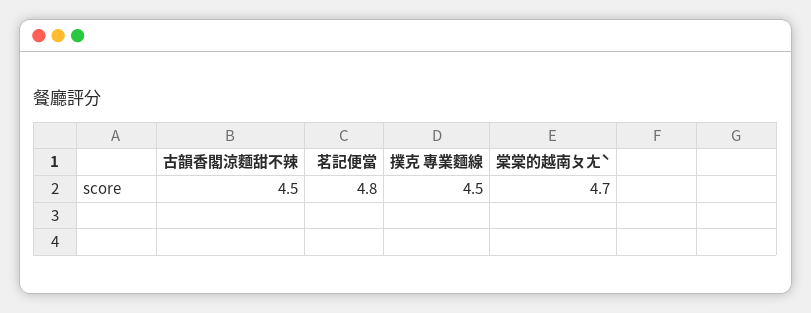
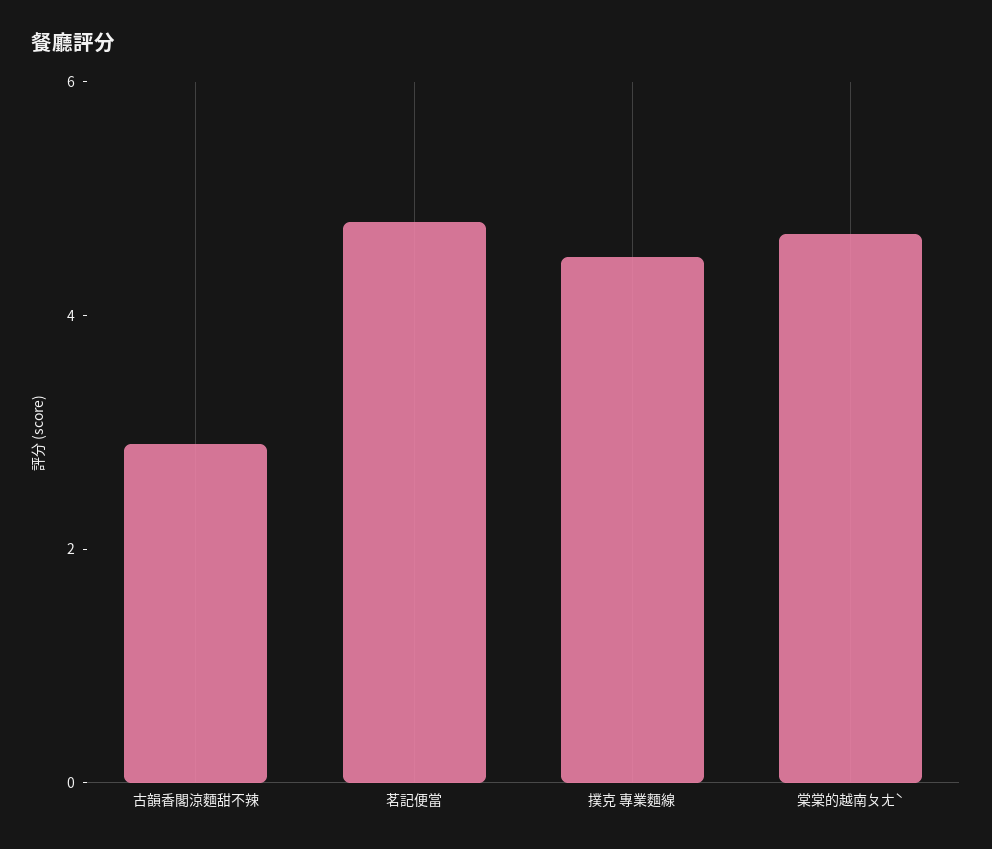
古韻香閣涼麵甜不辣: 4.5 -> 3

